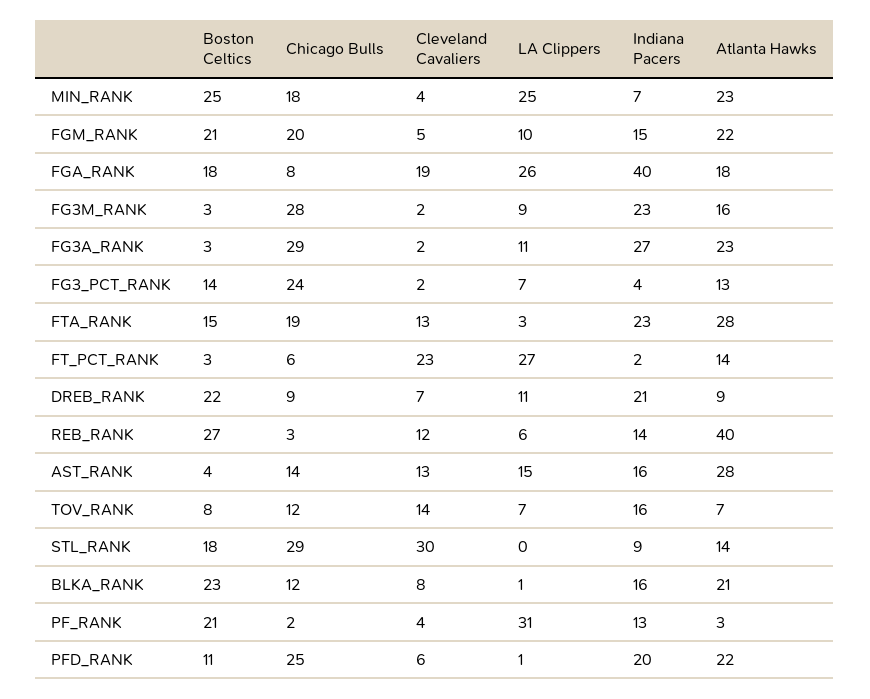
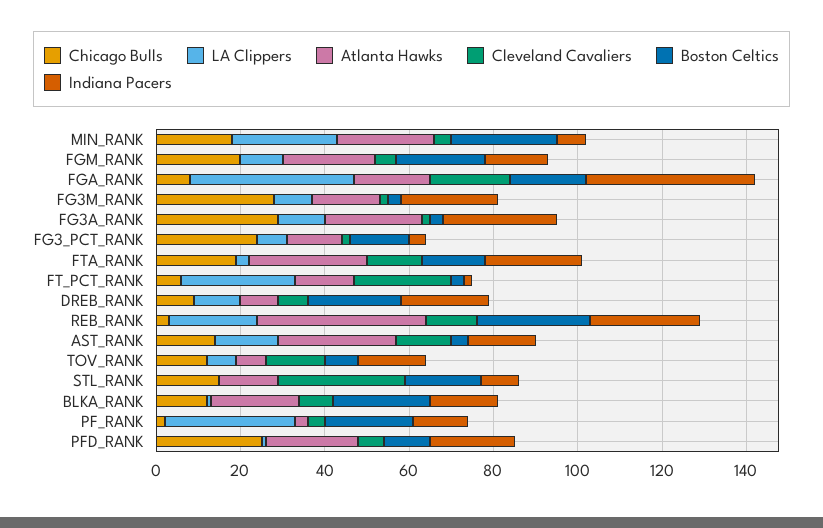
LA Clippers, FGA_RANK: 26 -> 40
LA Clippers, REB_RANK: 6 -> 20
Indiana Pacers, REB_RANK: 14 -> 25
Chicago Bulls, STL_RANK: 29 -> 15

